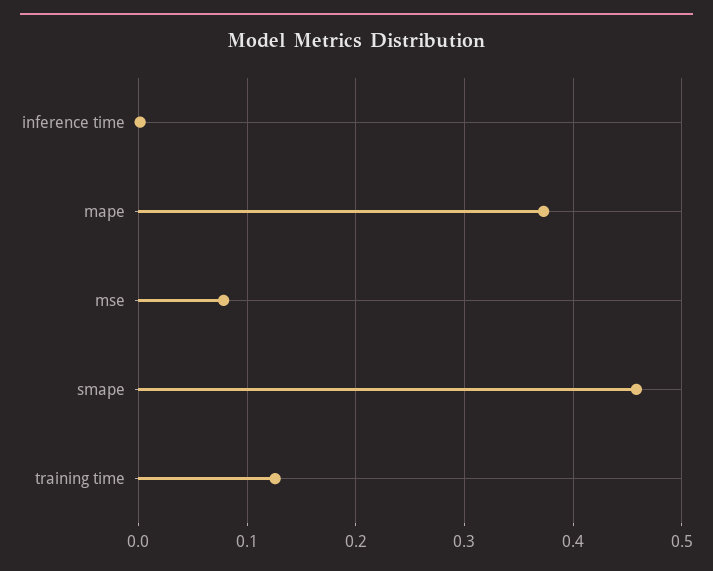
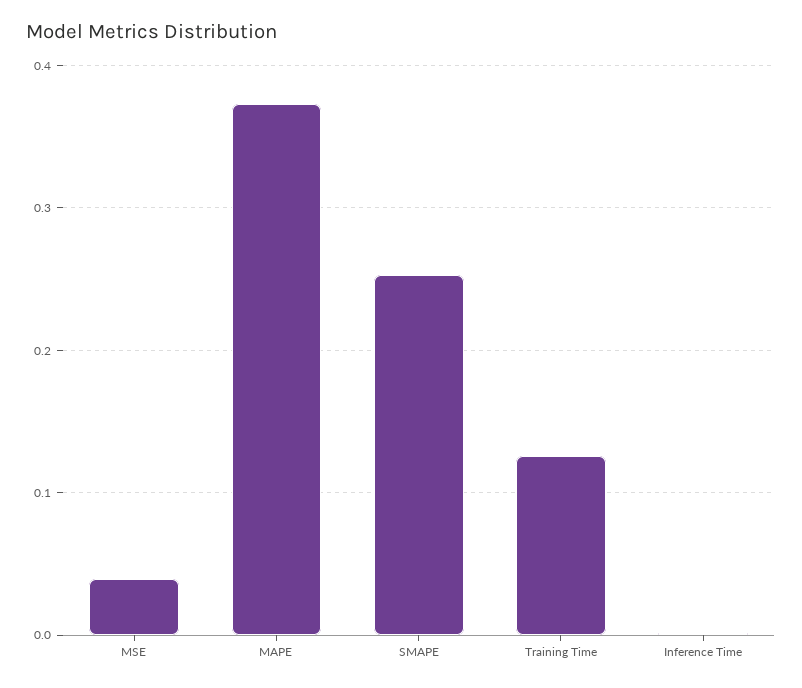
mse: 0.08 -> 0.04
smape: 0.46 -> 0.25

